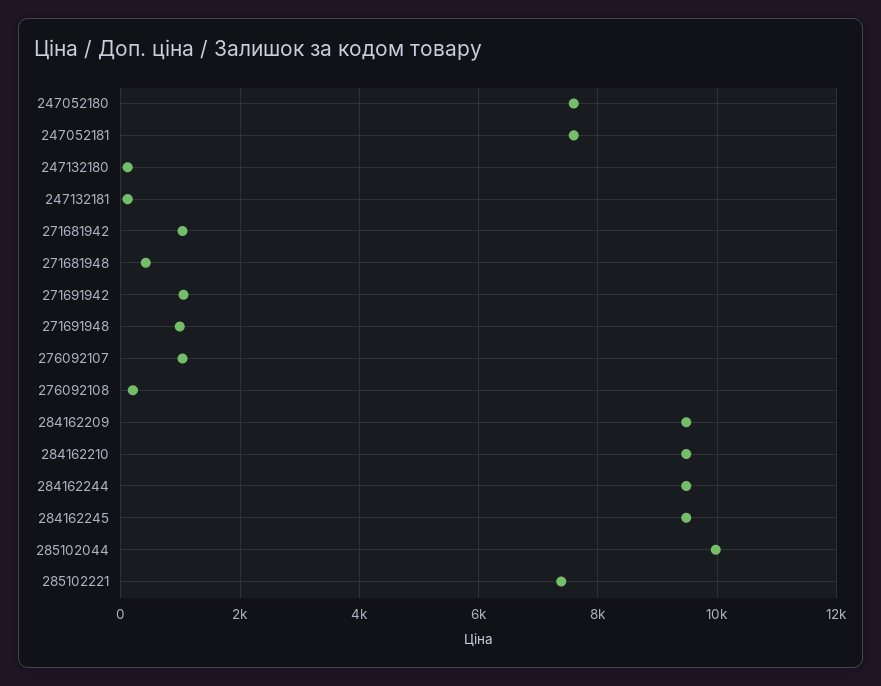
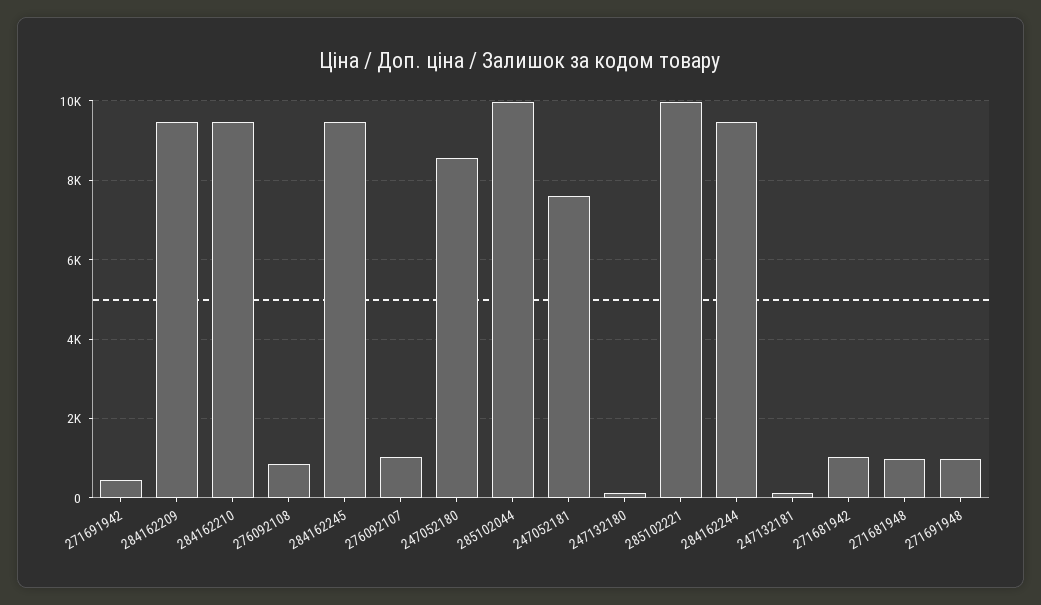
247052180: 7600 -> 8600
271681948: 400 -> 1000
271691942: 1000 -> 400
276092108: 200 -> 800
285102221: 7400 -> 10000

